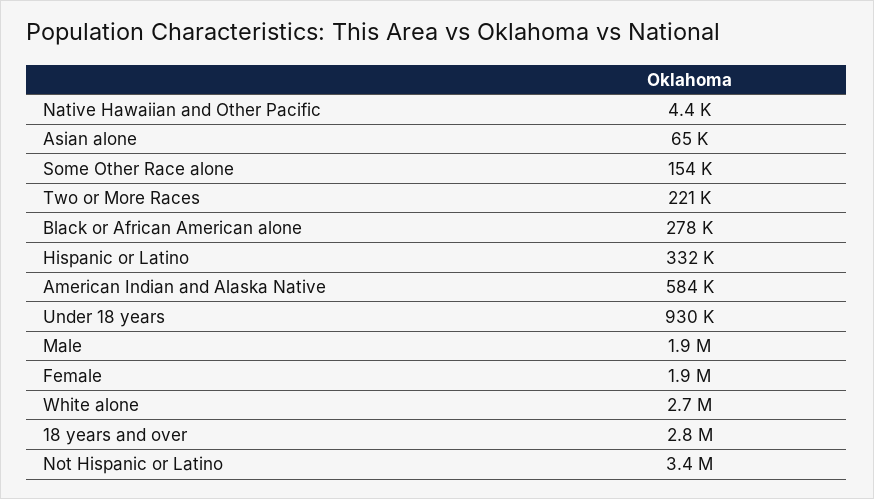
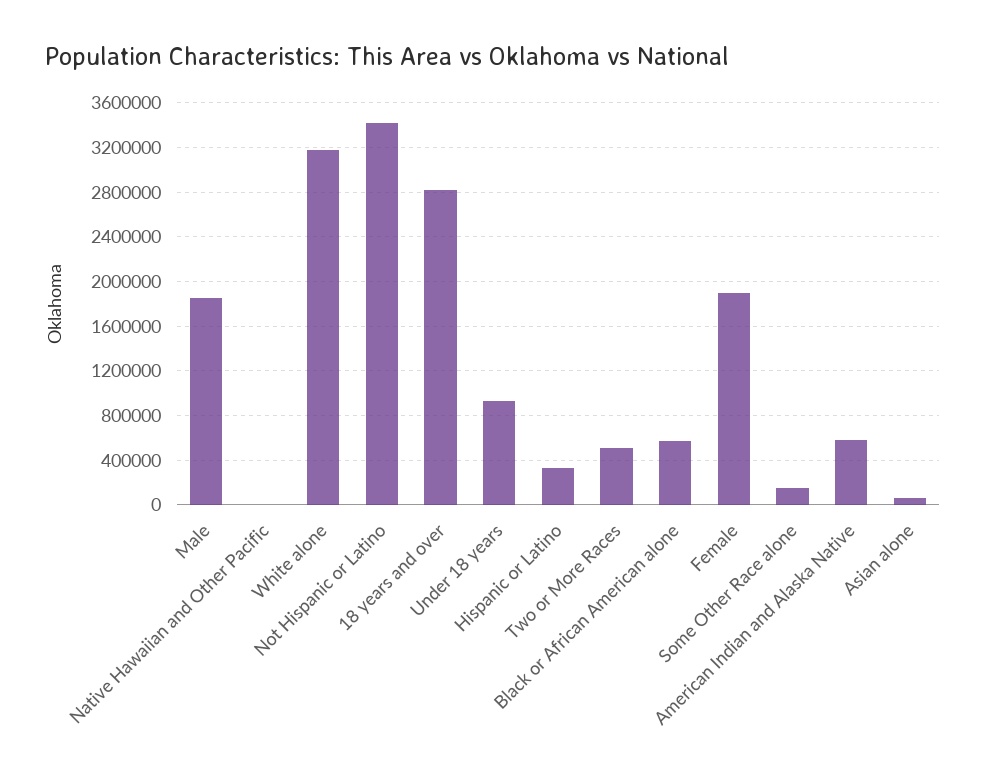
Two or More Races: 221000 -> 500000
Black or African American alone: 278000 -> 600000
White alone: 2700000 -> 3200000

